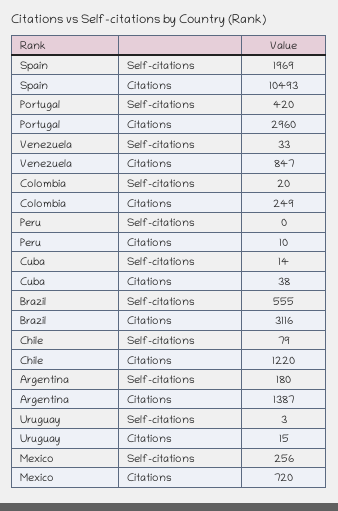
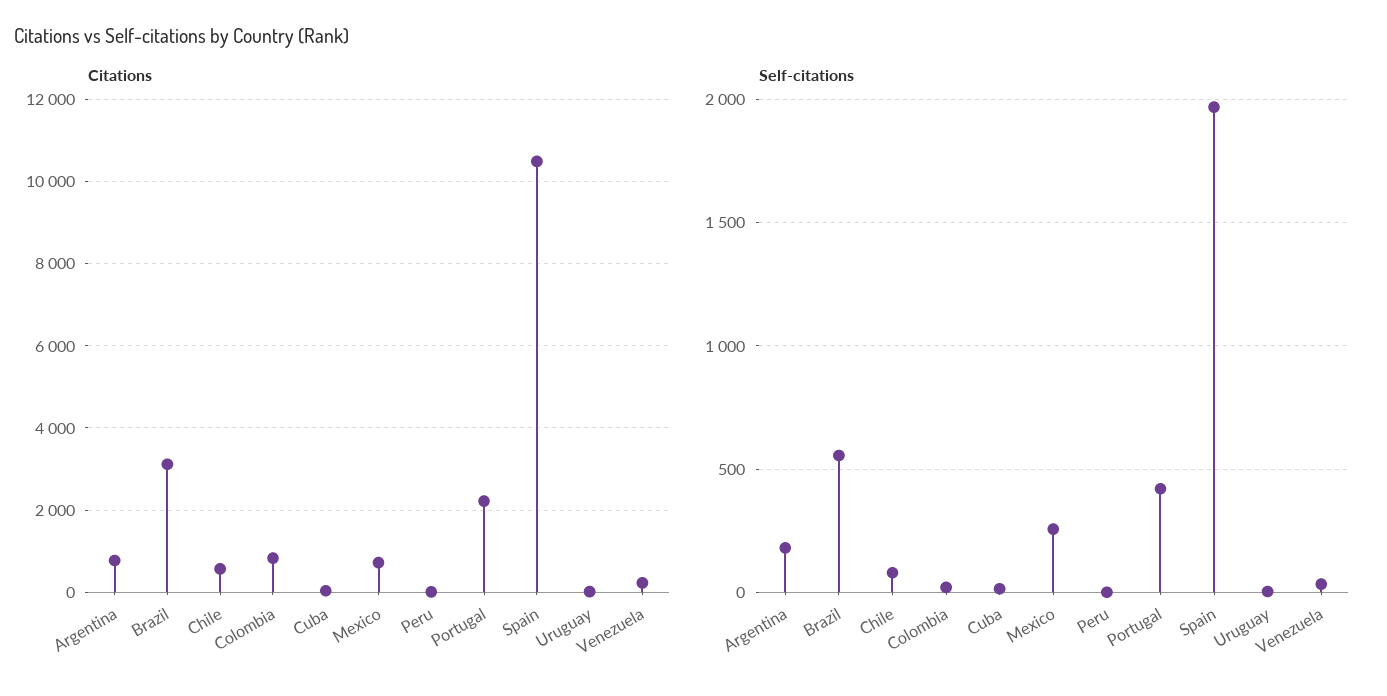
Citations, Portugal: 2960 -> 2200
Citations, Venezuela: 847 -> 200
Citations, Colombia: 249 -> 800
Citations, Chile: 1220 -> 600
Citations, Argentina: 1387 -> 800

